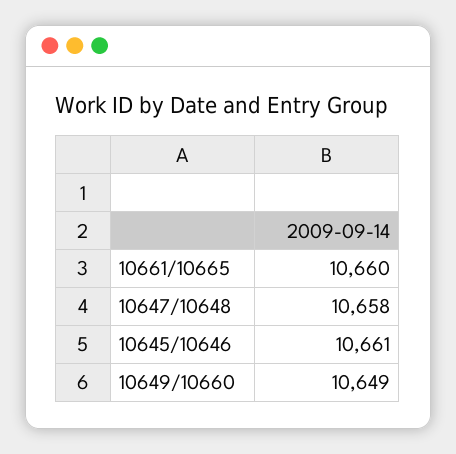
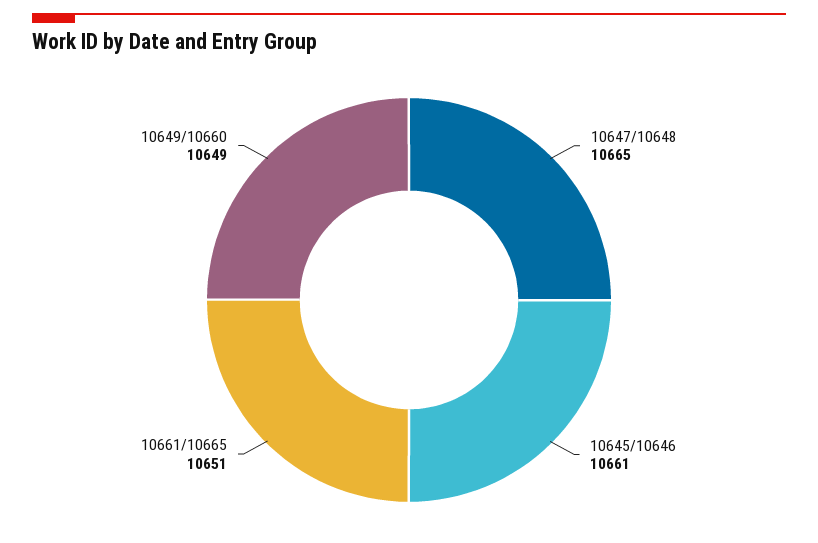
10661/10665: 10660 -> 10651
10647/10648: 10658 -> 10665

